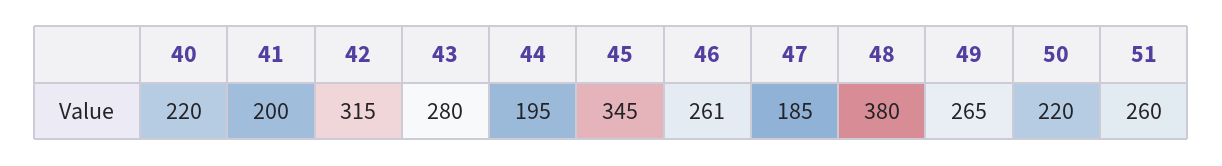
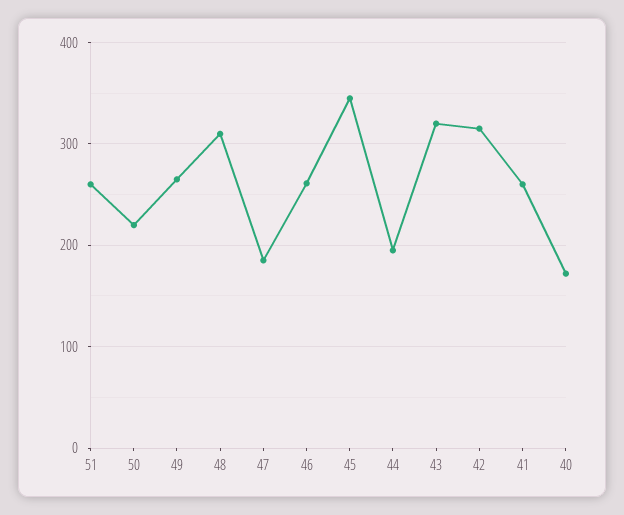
40: 220 -> 170
41: 200 -> 260
43: 280 -> 320
48: 380 -> 310

